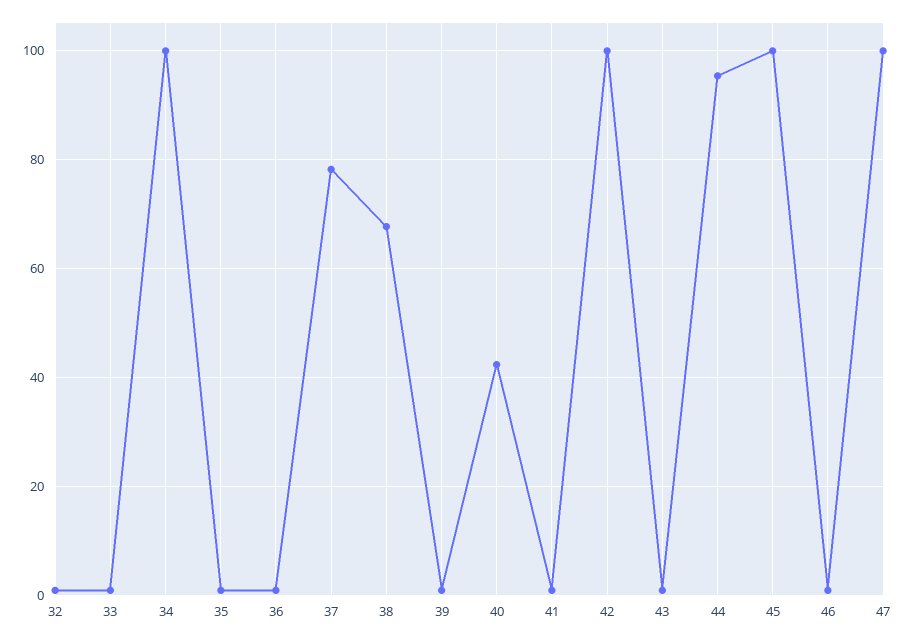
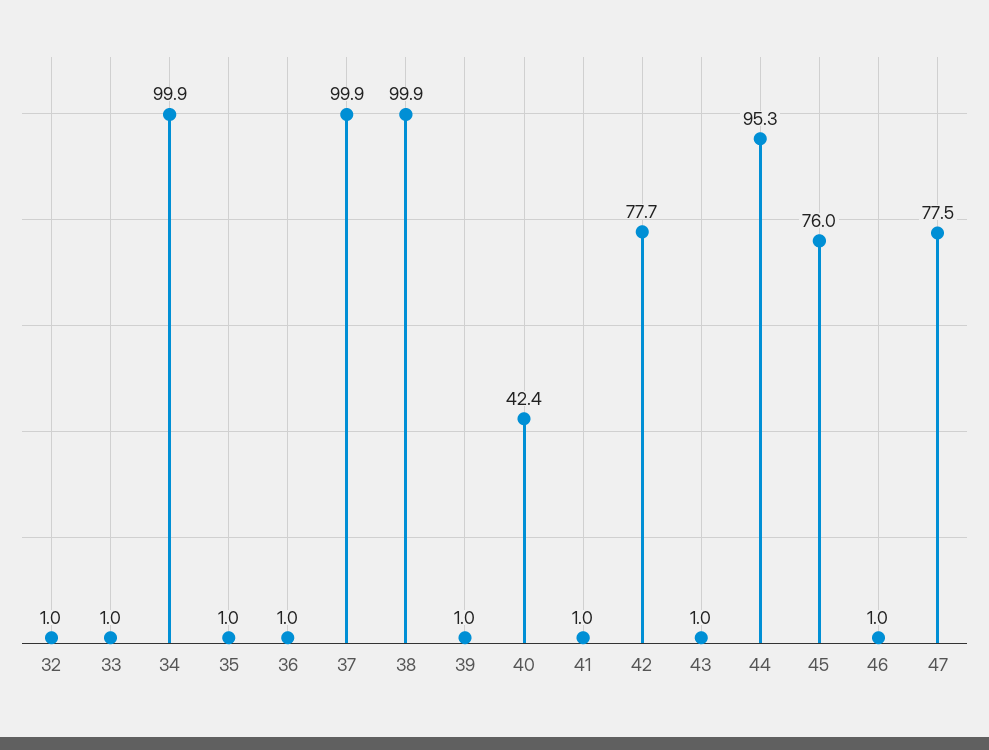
37: 78 -> 99.9
38: 68 -> 99.9
42: 100 -> 77.7
45: 100 -> 76
47: 100 -> 77.5

